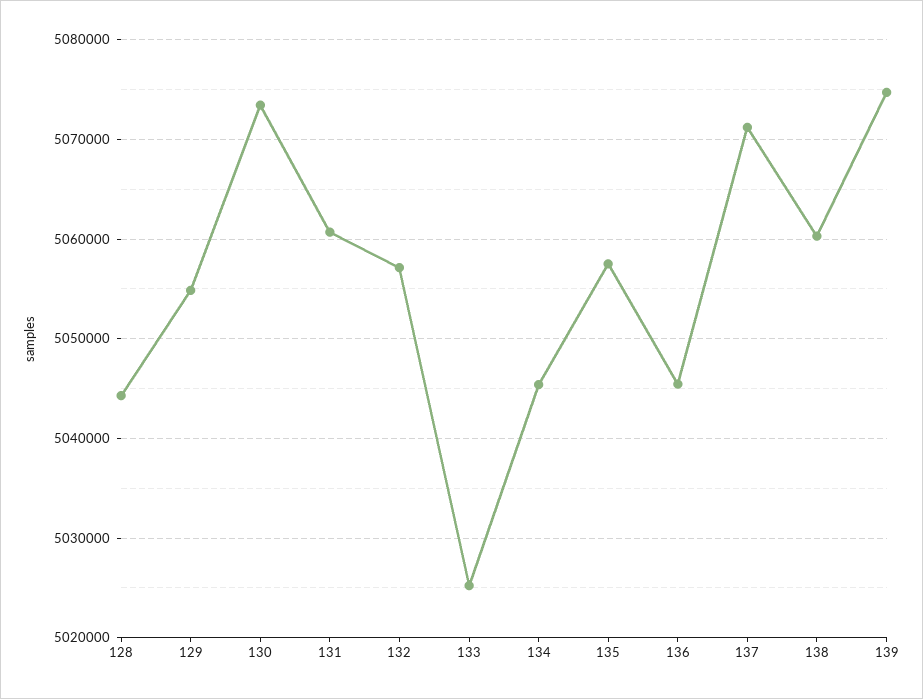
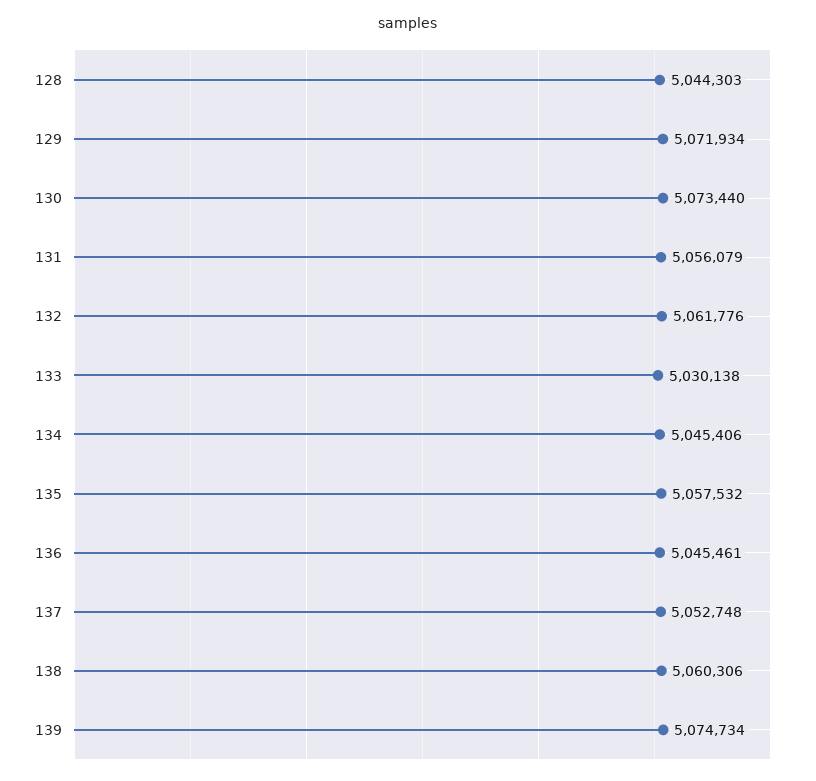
129: 5055000 -> 5071934
131: 5061000 -> 5056079
132: 5057000 -> 5061776
133: 5025000 -> 5030138
137: 5071000 -> 5052748

